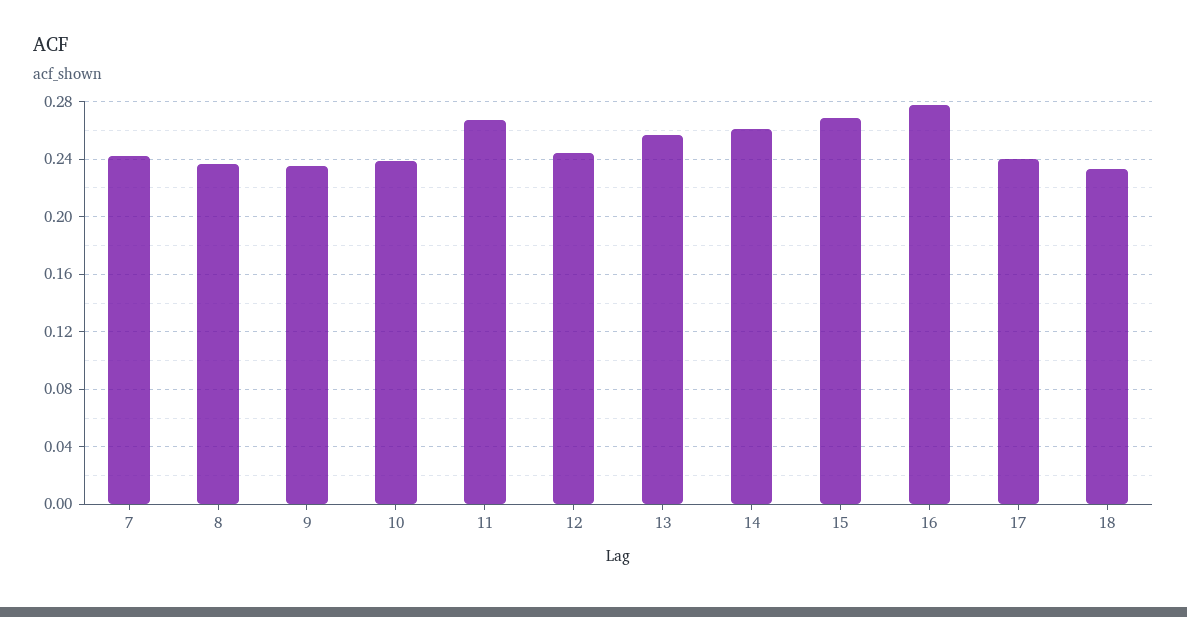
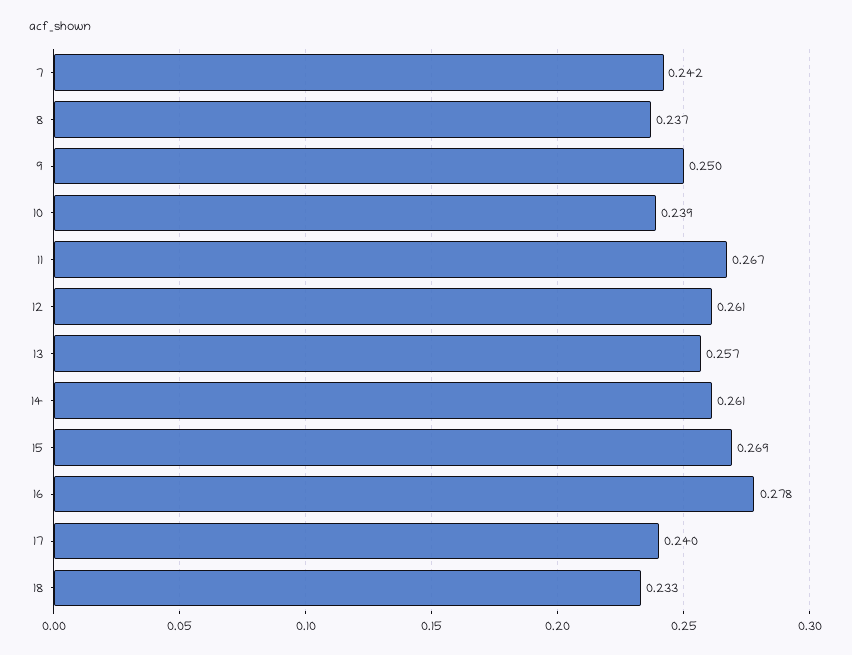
9: 0.235 -> 0.25
12: 0.245 -> 0.261

